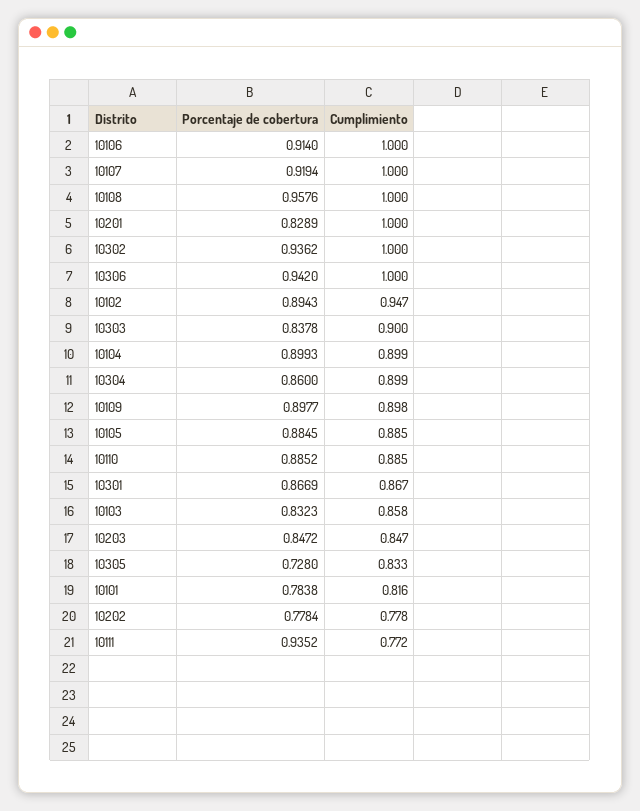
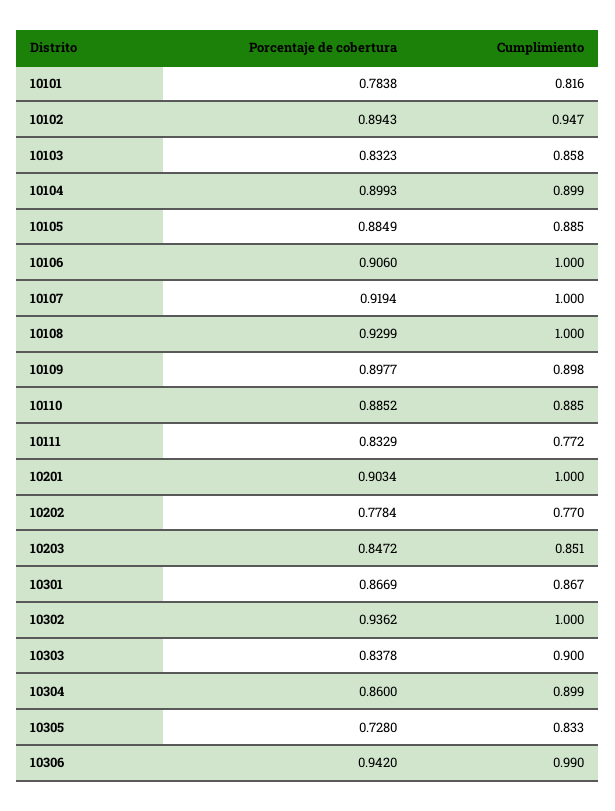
Porcentaje de cobertura, 10106: 0.914 -> 0.906
Porcentaje de cobertura, 10108: 0.9576 -> 0.9299
Porcentaje de cobertura, 10201: 0.8289 -> 0.9034
Cumplimiento, 10306: 1 -> 0.99
Porcentaje de cobertura, 10105: 0.8845 -> 0.8849
Cumplimiento, 10203: 0.847 -> 0.851
Cumplimiento, 10202: 0.778 -> 0.77
Porcentaje de cobertura, 10111: 0.9352 -> 0.8329

